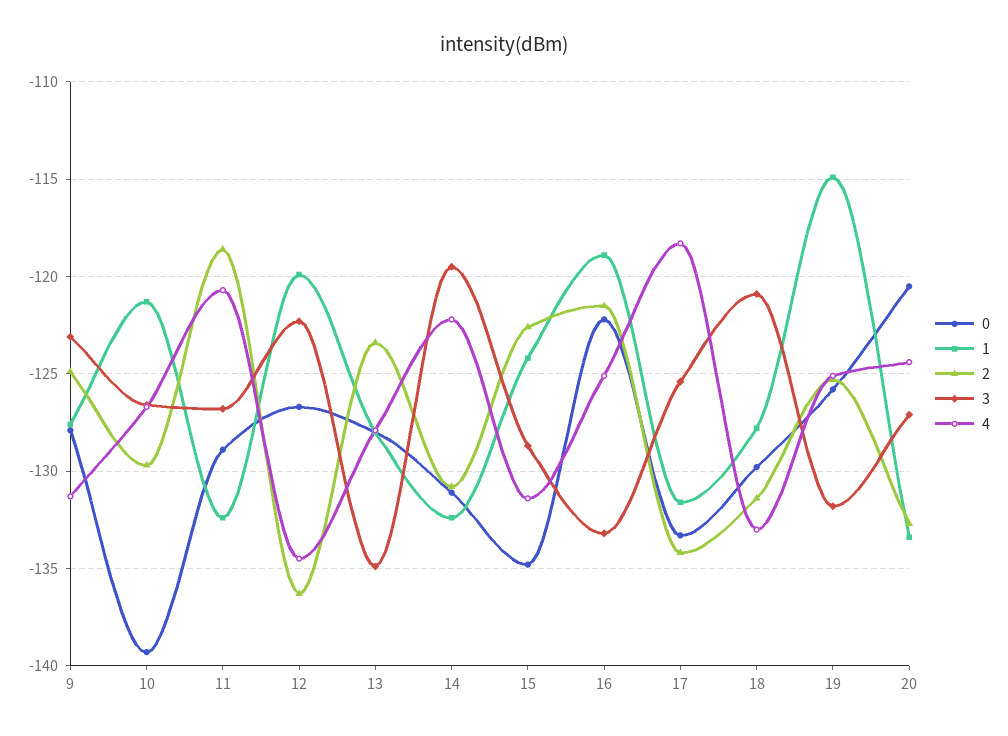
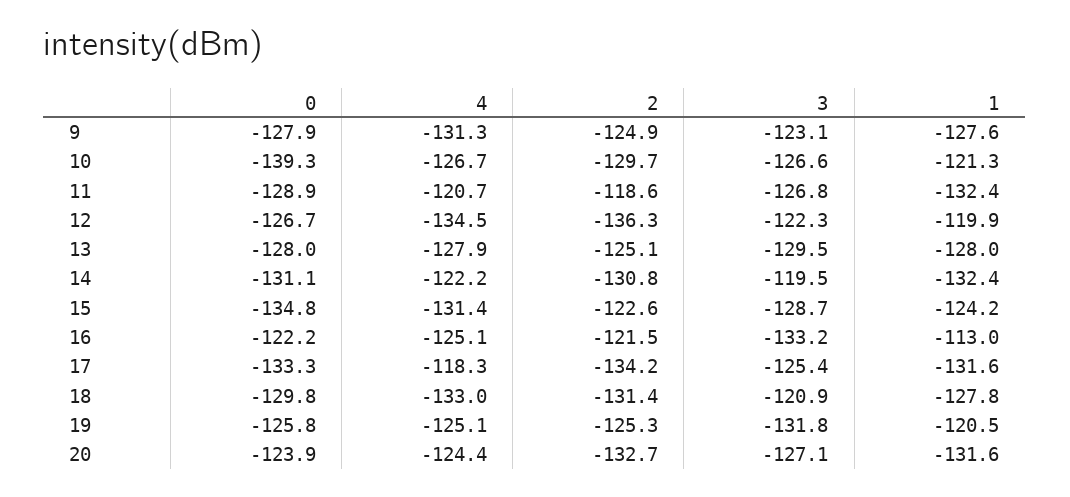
2, 13: -123.5 -> -125.1
3, 13: -135 -> -129.5
1, 16: -119 -> -113
1, 19: -115 -> -120.5
0, 20: -120.5 -> -123.9
1, 20: -133.5 -> -131.6

